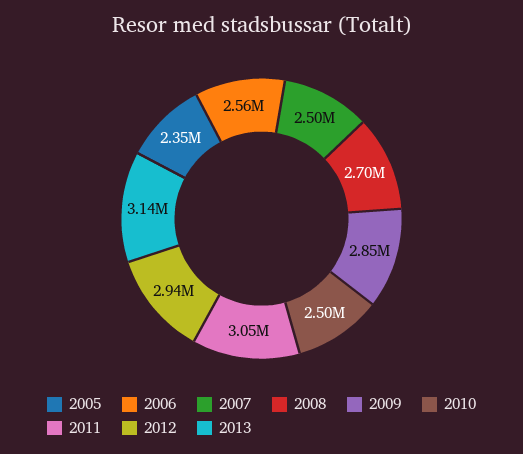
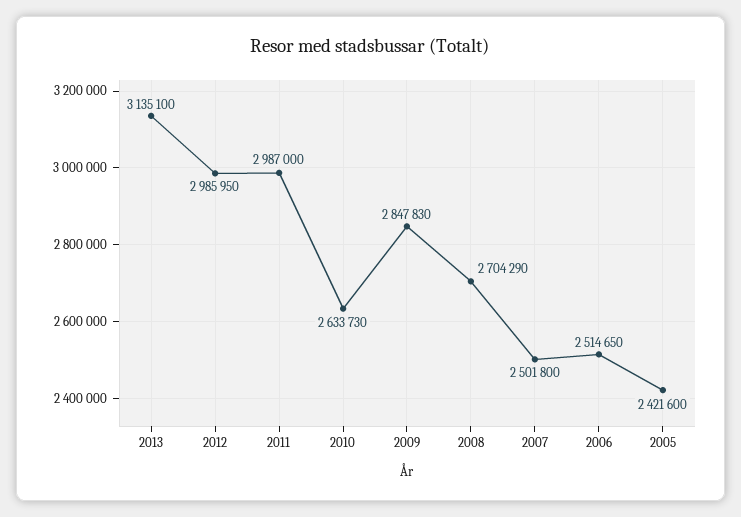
2005: 2350000 -> 2421600
2006: 2560000 -> 2514650
2010: 2500000 -> 2633730
2011: 3050000 -> 2987000
2012: 2940000 -> 2985950

